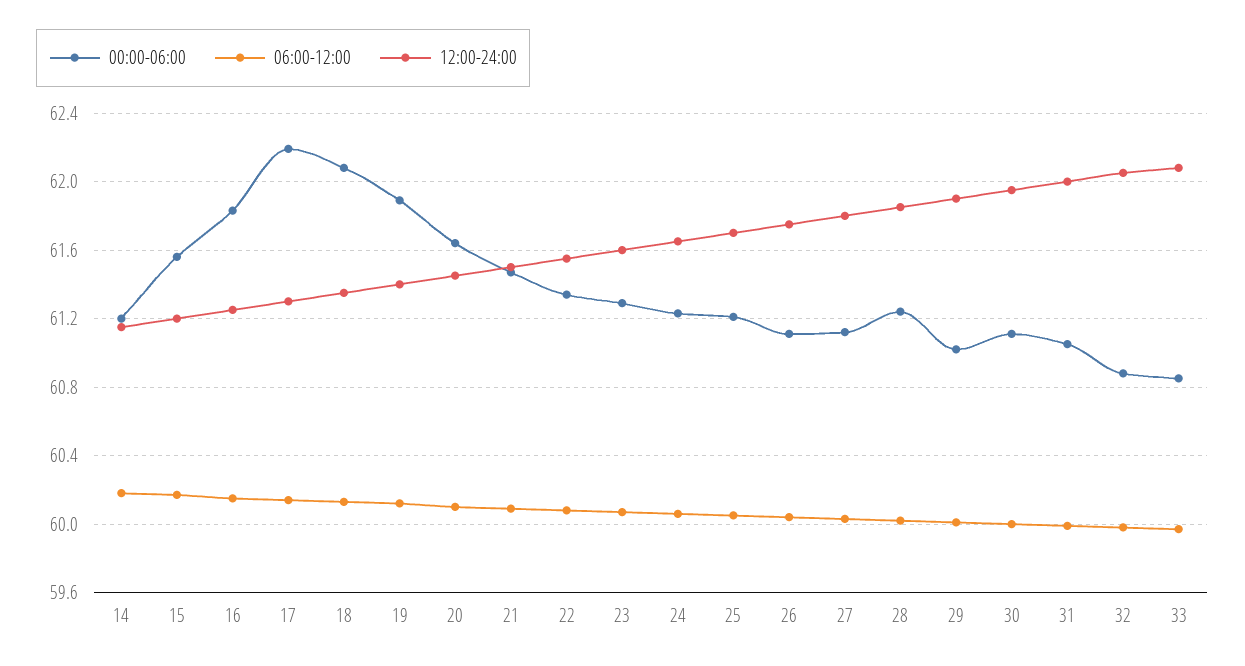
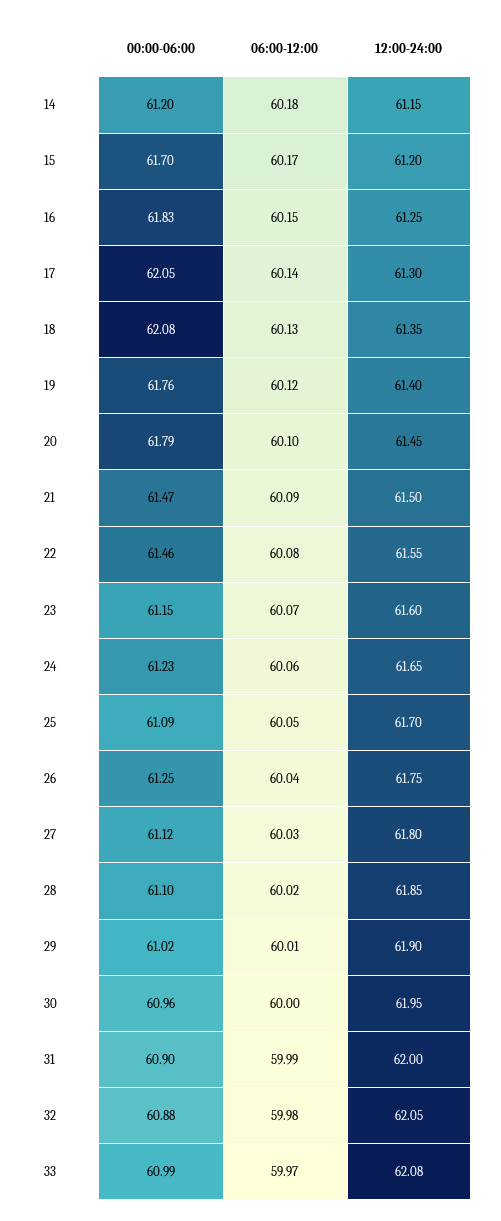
00:00-06:00, 15: 61.55 -> 61.7
00:00-06:00, 17: 62.2 -> 62.05
00:00-06:00, 19: 61.9 -> 61.76
00:00-06:00, 20: 61.65 -> 61.79
00:00-06:00, 22: 61.35 -> 61.46
00:00-06:00, 23: 61.3 -> 61.15
00:00-06:00, 25: 61.2 -> 61.09
00:00-06:00, 26: 61.1 -> 61.25
00:00-06:00, 28: 61.25 -> 61.1
00:00-06:00, 30: 61.1 -> 60.96
00:00-06:00, 31: 61.05 -> 60.9
00:00-06:00, 33: 60.85 -> 60.99

